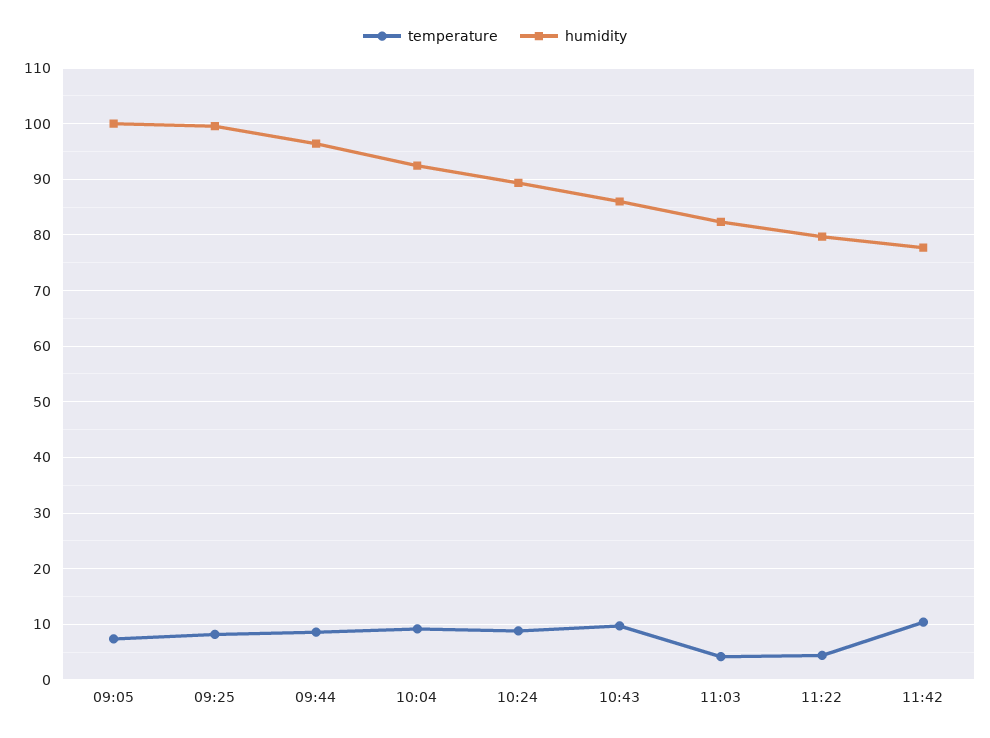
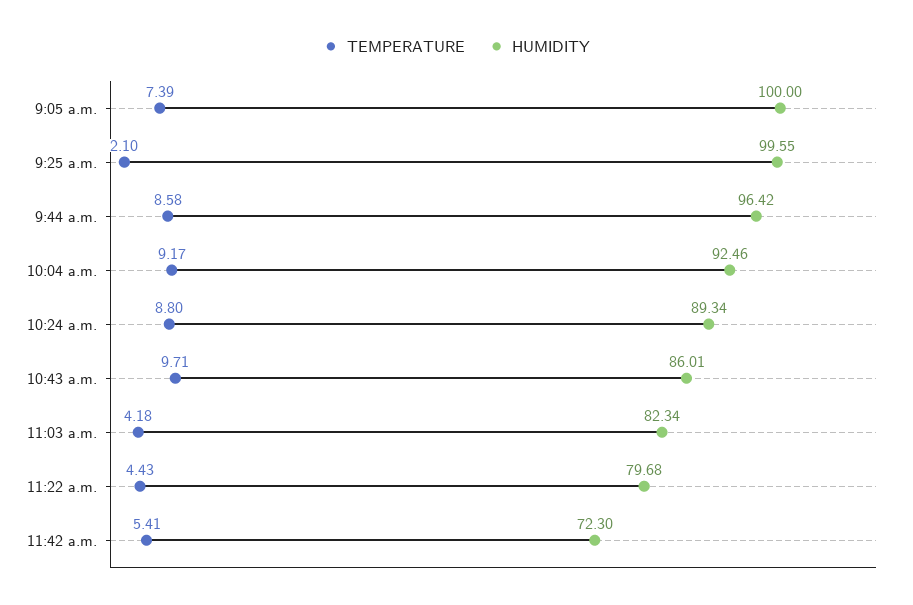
temperature, 09:25: 8 -> 2.1
temperature, 11:42: 10 -> 5.41
humidity, 11:42: 78 -> 72.3

